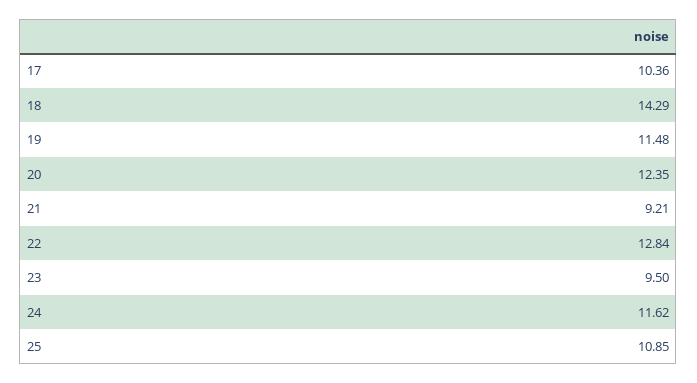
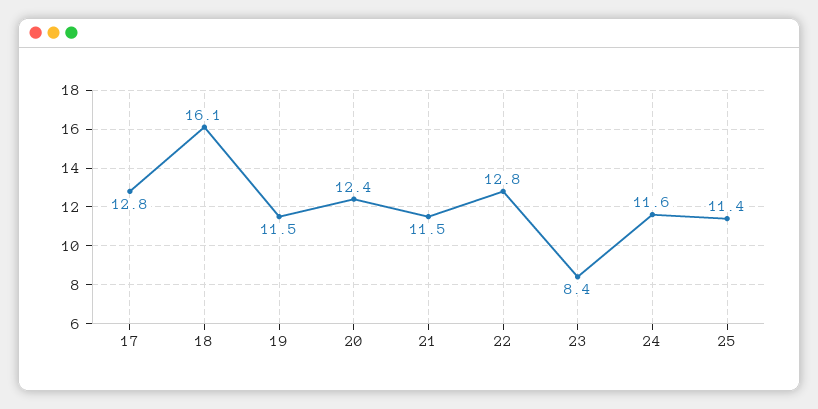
17: 10.36 -> 12.8
18: 14.29 -> 16.1
21: 9.21 -> 11.5
23: 9.5 -> 8.4
25: 10.85 -> 11.4

